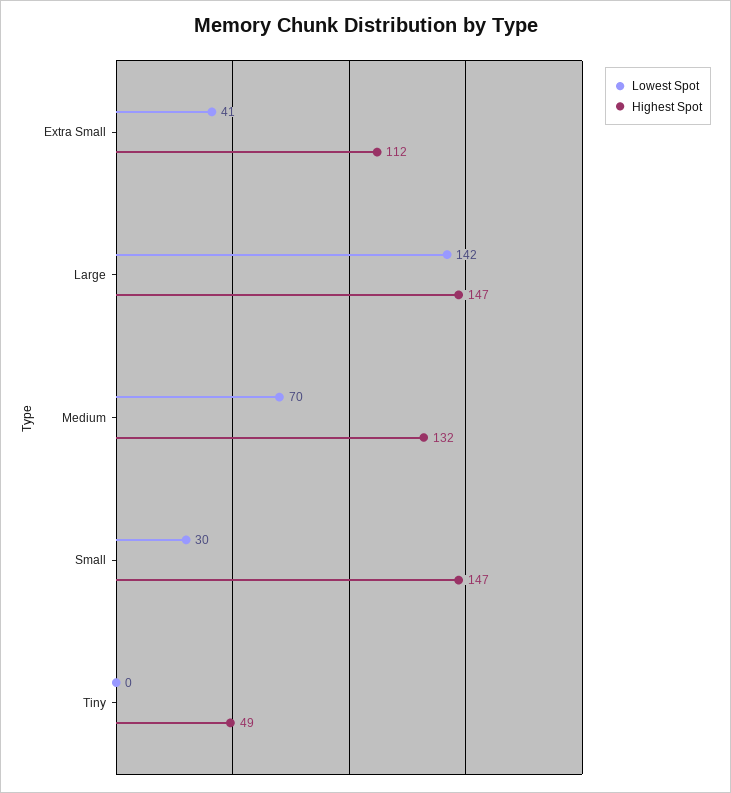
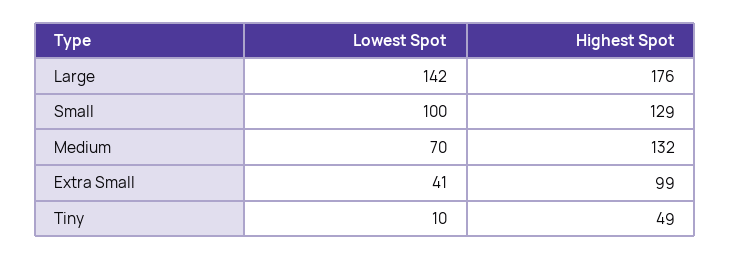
Highest Spot, Extra Small: 112 -> 99
Highest Spot, Large: 147 -> 176
Lowest Spot, Small: 30 -> 100
Highest Spot, Small: 147 -> 129
Lowest Spot, Tiny: 0 -> 10

